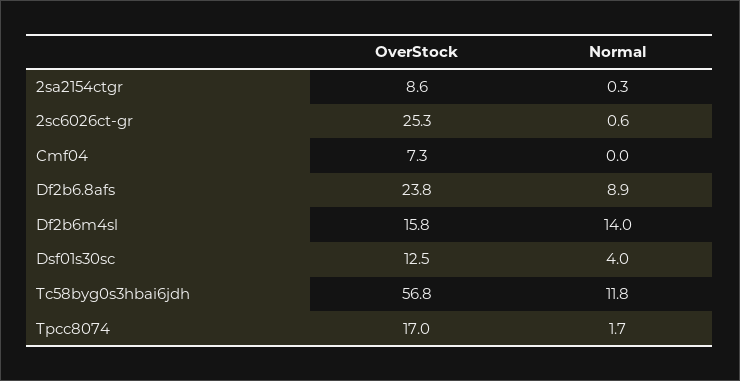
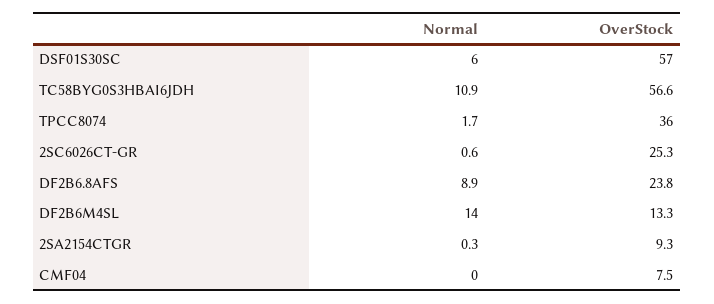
OverStock, 2sa2154ctgr: 8.6 -> 9.3
OverStock, Cmf04: 7.3 -> 7.5
OverStock, Df2b6m4sl: 15.8 -> 13.3
OverStock, Dsf01s30sc: 12.5 -> 57
Normal, Dsf01s30sc: 4 -> 6
OverStock, Tc58byg0s3hbai6jdh: 56.8 -> 56.6
Normal, Tc58byg0s3hbai6jdh: 11.8 -> 10.9
OverStock, Tpcc8074: 17 -> 36

